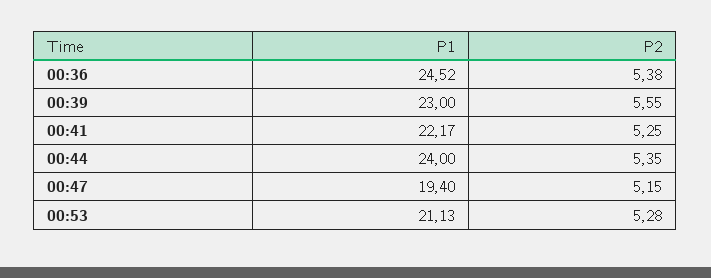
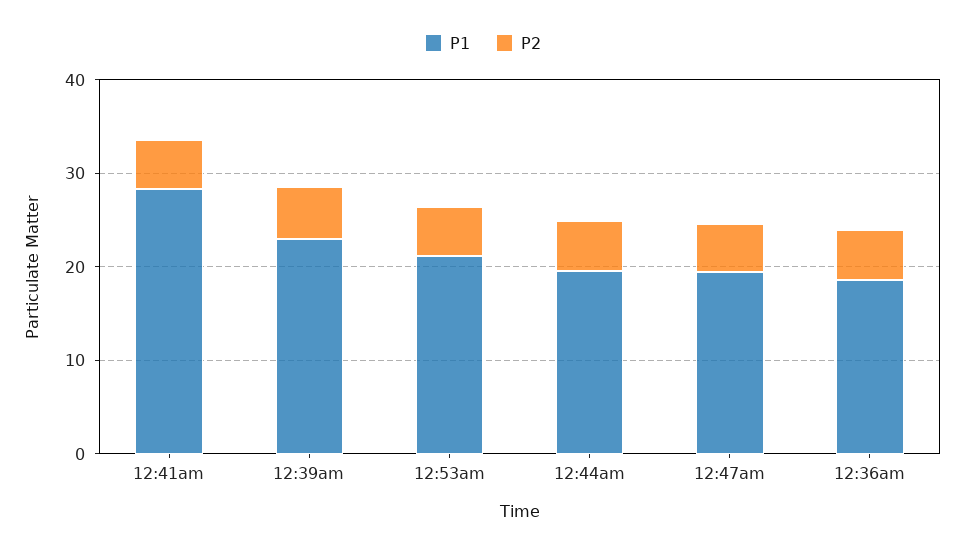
P1, 00:36: 24.52 -> 18
P1, 00:41: 22.17 -> 28
P1, 00:44: 24 -> 20

